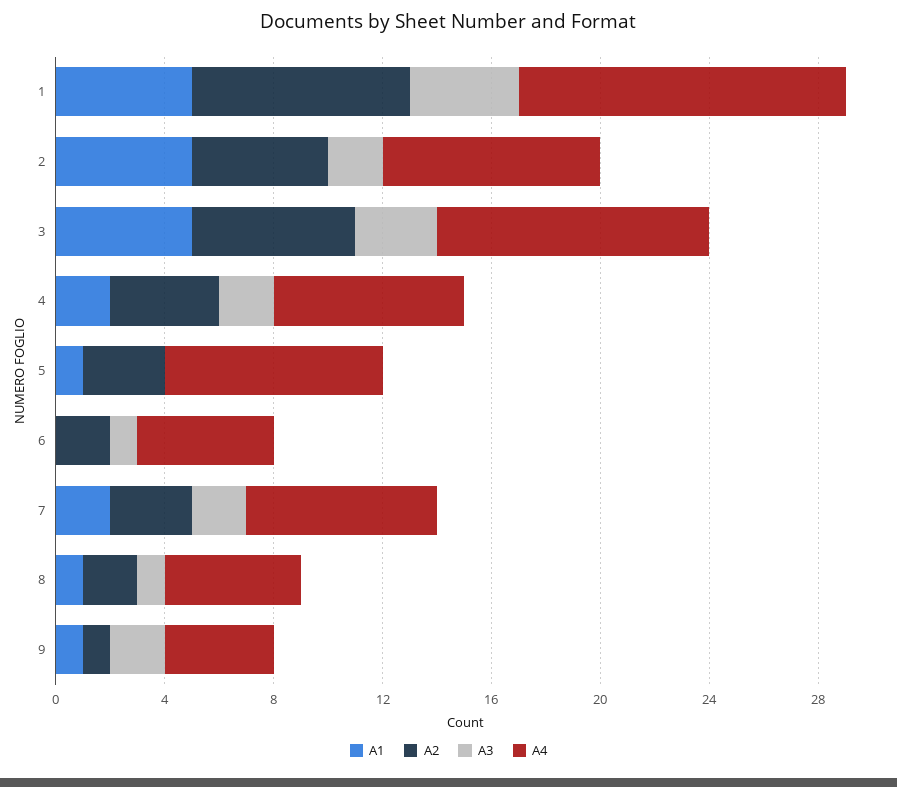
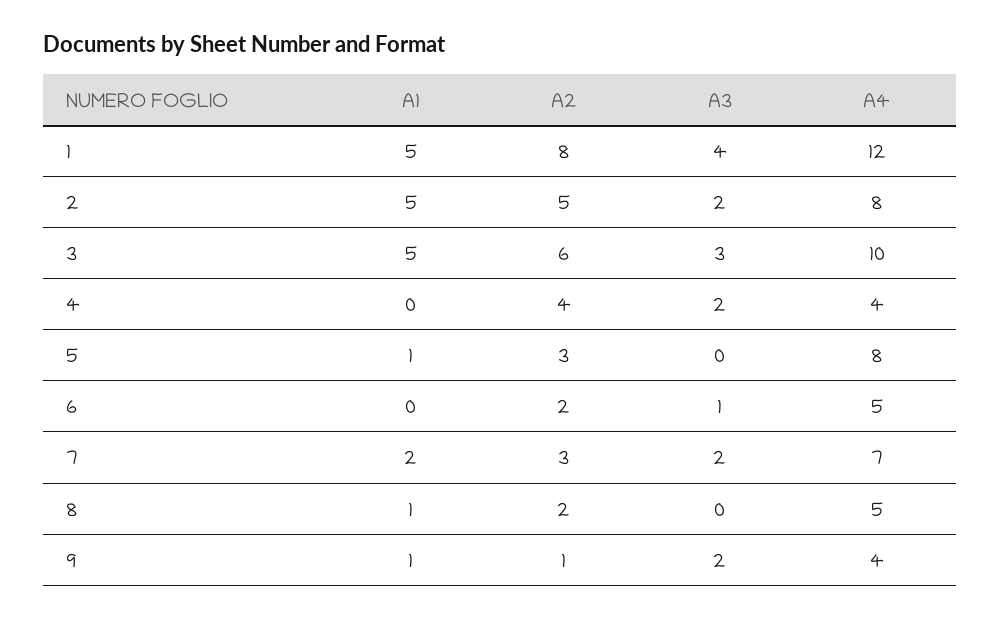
A1, 4: 2 -> 0
A4, 4: 7 -> 4
A3, 8: 1 -> 0

